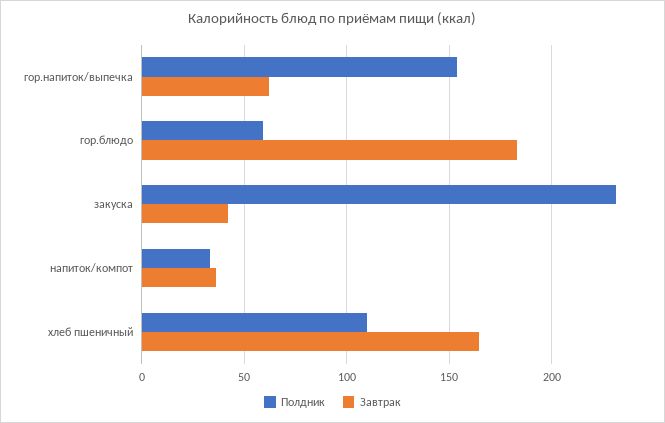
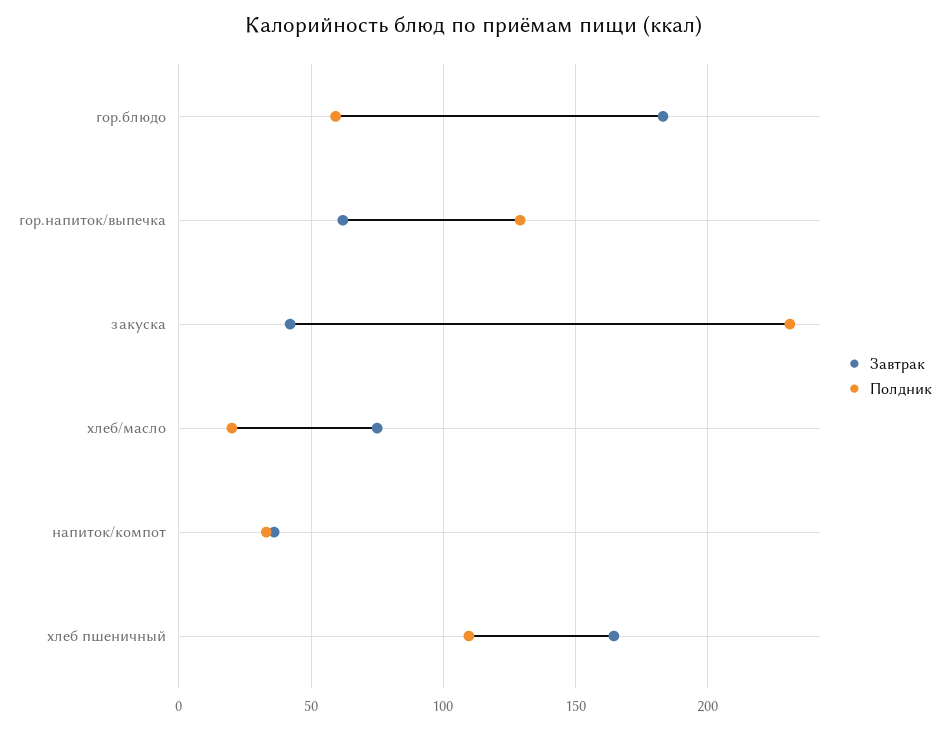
Полдник, гор.напиток/выпечка: 155 -> 130
Завтрак, хлеб/масло: none -> 75
Полдник, хлеб/масло: none -> 20

